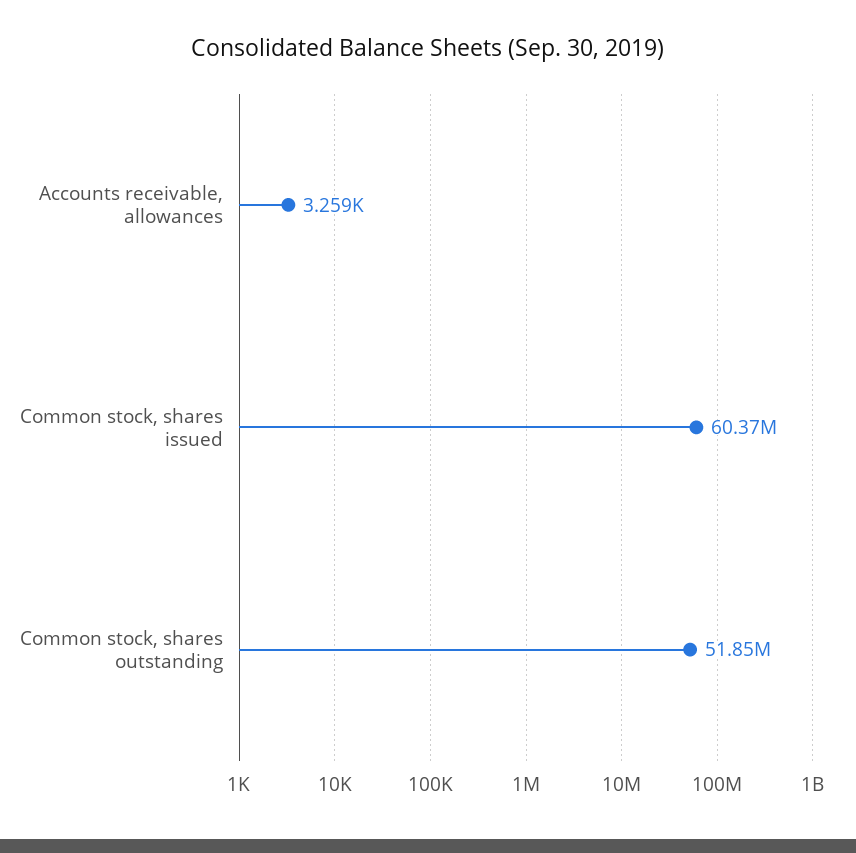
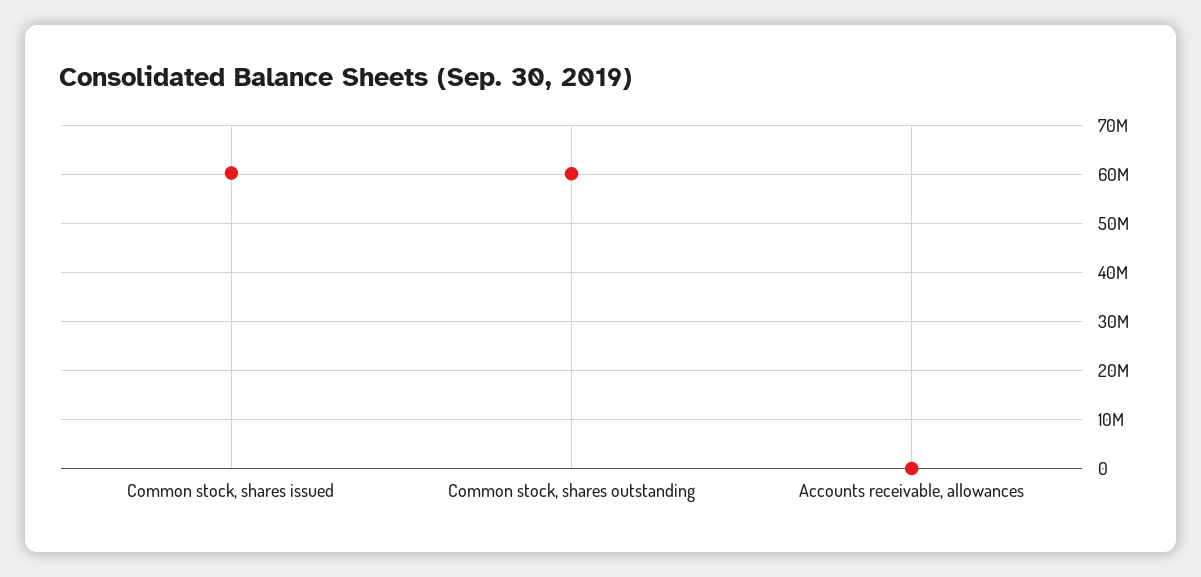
Common stock, shares outstanding: 51850000 -> 60000000

